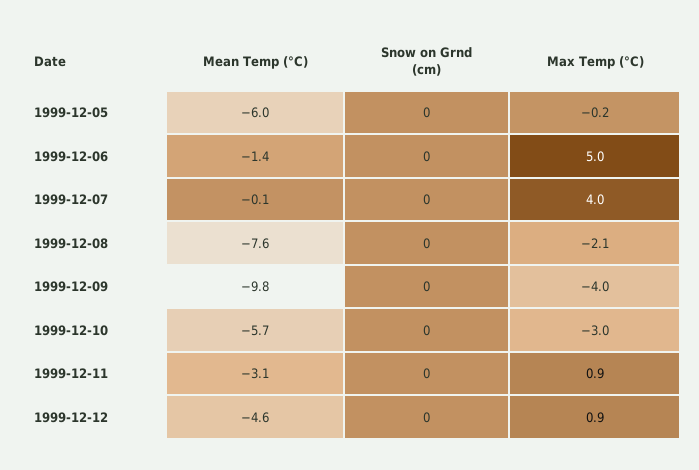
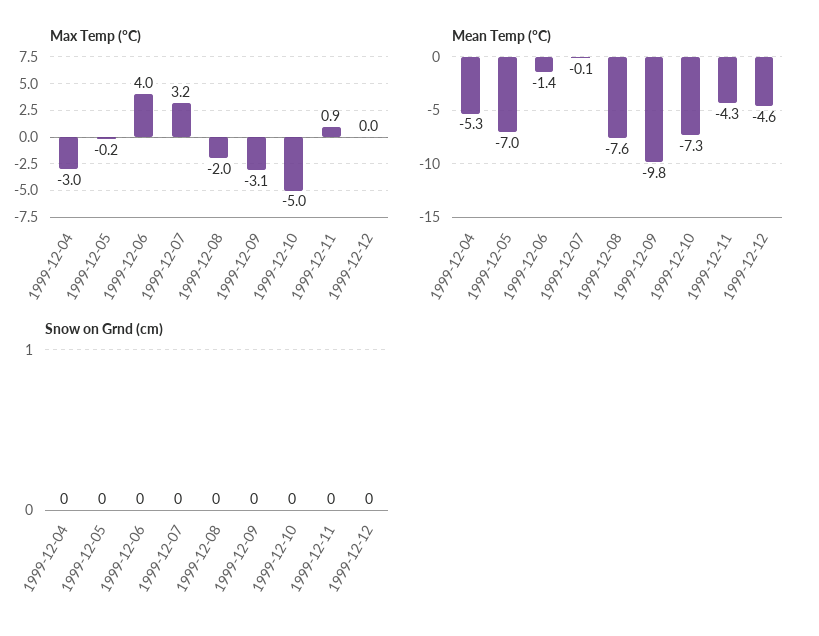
Mean Temp (°C), 1999-12-05: -6 -> -7
Max Temp (°C), 1999-12-06: 5 -> 4
Max Temp (°C), 1999-12-07: 4 -> 3.2
Max Temp (°C), 1999-12-08: -2.1 -> -2
Max Temp (°C), 1999-12-09: -4 -> -3.1
Mean Temp (°C), 1999-12-10: -5.7 -> -7.3
Max Temp (°C), 1999-12-10: -3 -> -5
Mean Temp (°C), 1999-12-11: -3.1 -> -4.3
Max Temp (°C), 1999-12-12: 0.9 -> 0
Max Temp (°C), 1999-12-04: none -> -3
Mean Temp (°C), 1999-12-04: none -> -5.3
Snow on Grnd (cm), 1999-12-04: none -> 0

